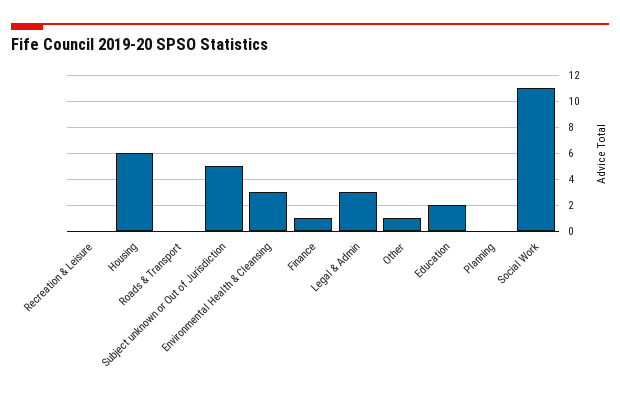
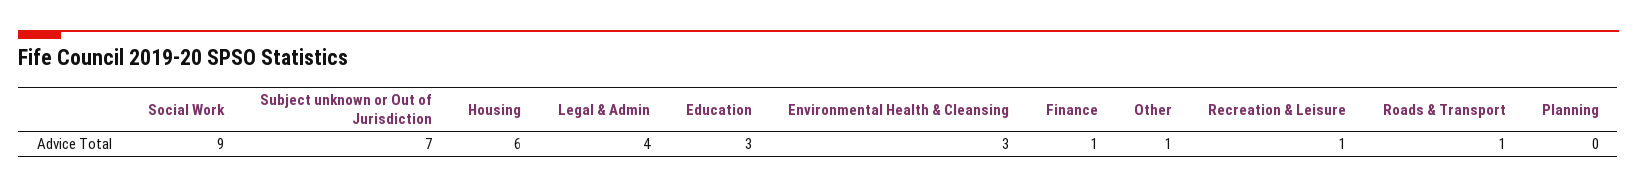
Recreation & Leisure: 0 -> 1
Roads & Transport: 0 -> 1
Subject unknown or Out of Jurisdiction: 5 -> 7
Legal & Admin: 3 -> 4
Education: 2 -> 3
Social Work: 11 -> 9

